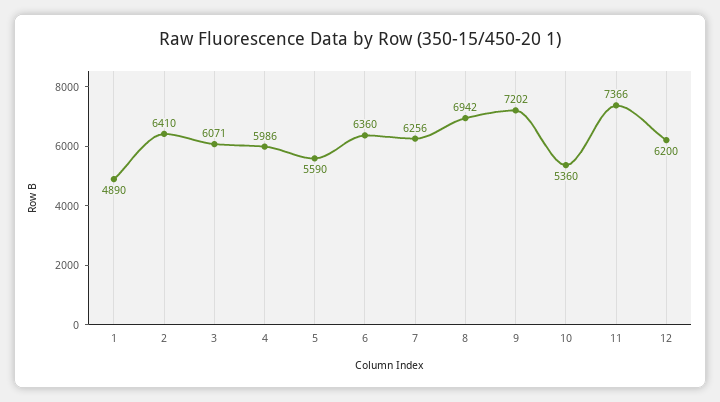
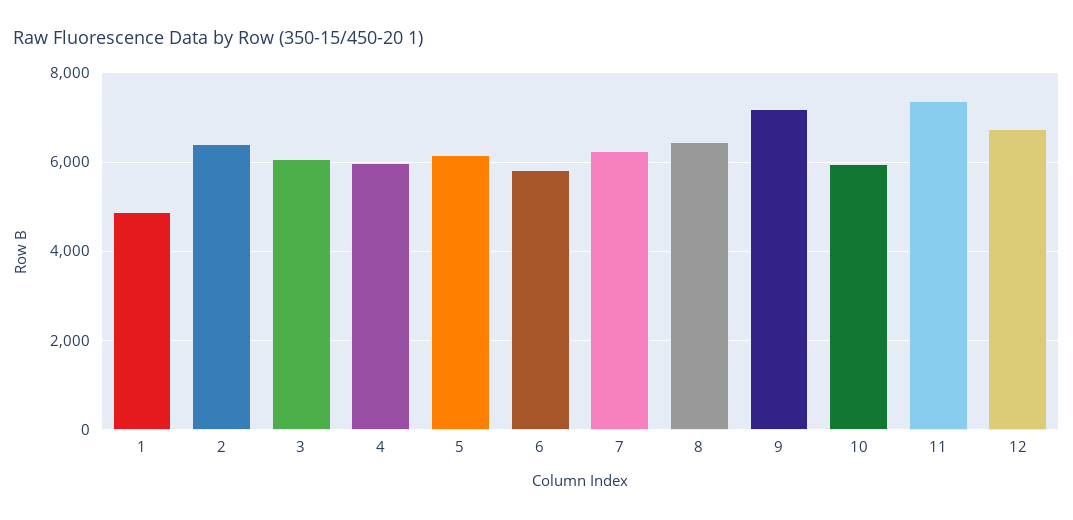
5: 5590 -> 6200
6: 6360 -> 5800
8: 6942 -> 6400
10: 5360 -> 6000
12: 6200 -> 6800

